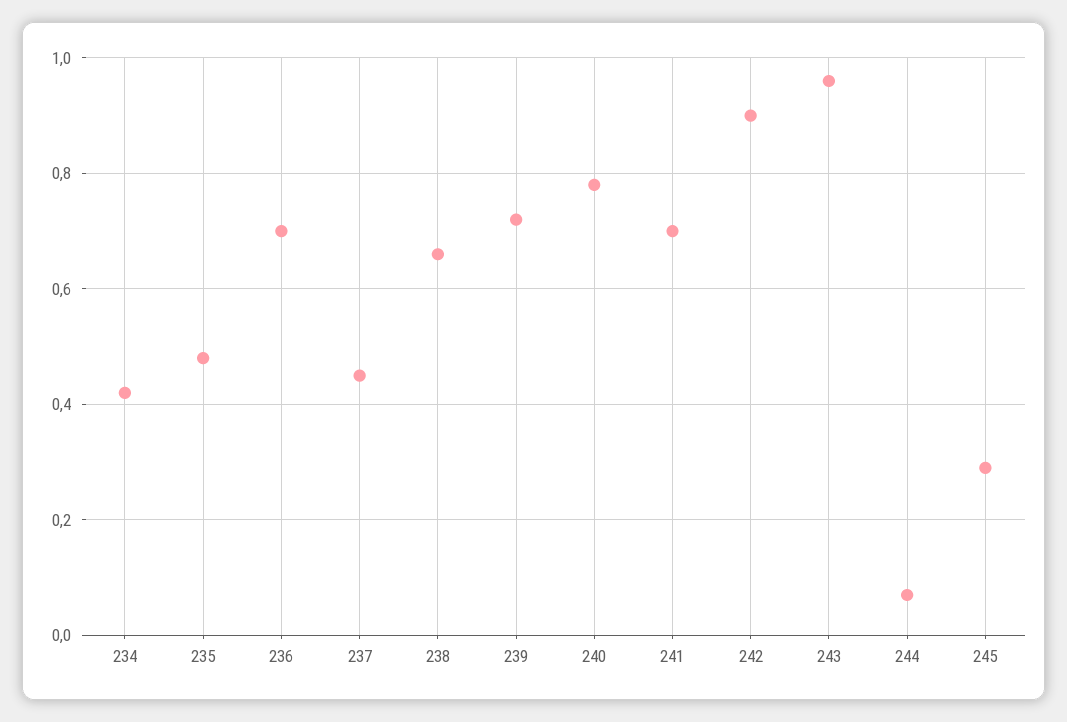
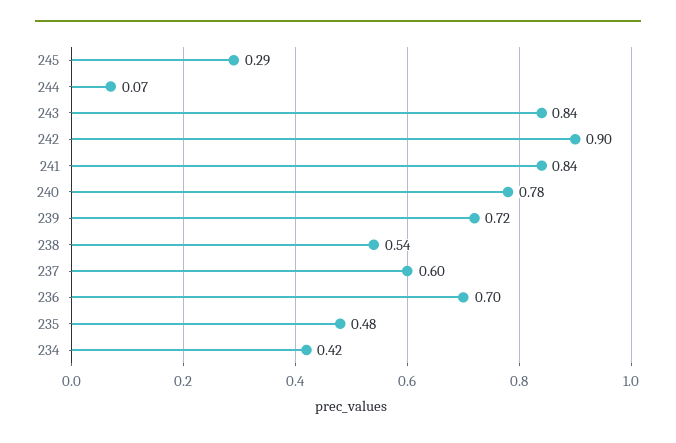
237: 0.45 -> 0.6
238: 0.65 -> 0.54
241: 0.7 -> 0.84
243: 0.95 -> 0.84

